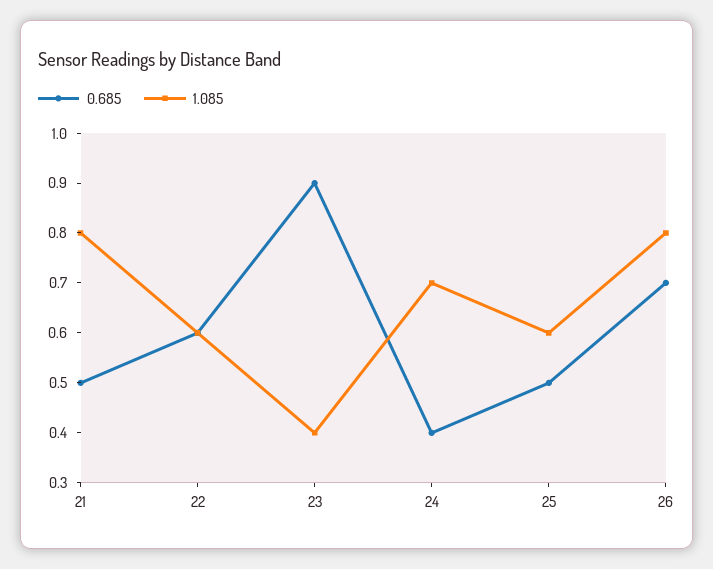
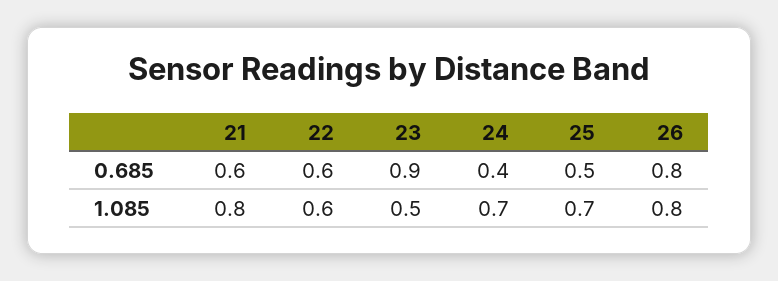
0.685, 21: 0.5 -> 0.6
1.085, 23: 0.4 -> 0.5
1.085, 25: 0.6 -> 0.7
0.685, 26: 0.7 -> 0.8

